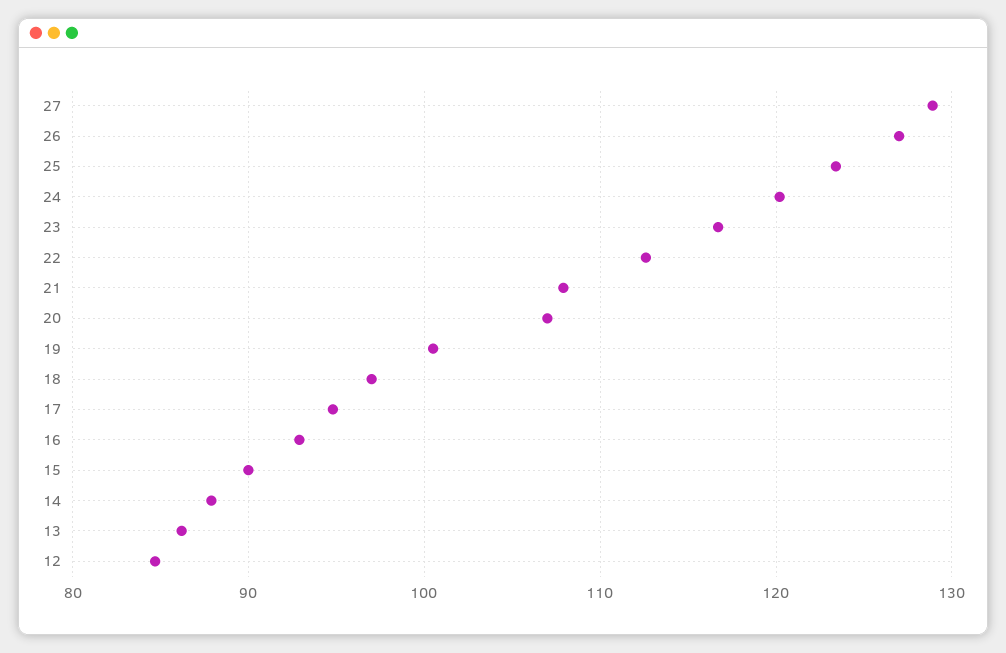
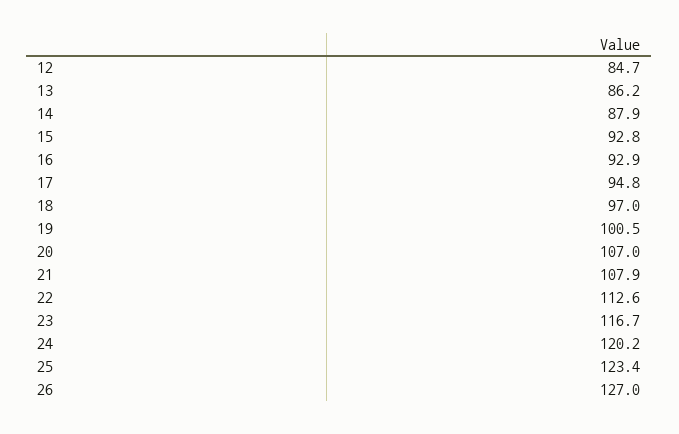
27: 129 -> none
15: 90 -> 92.8

